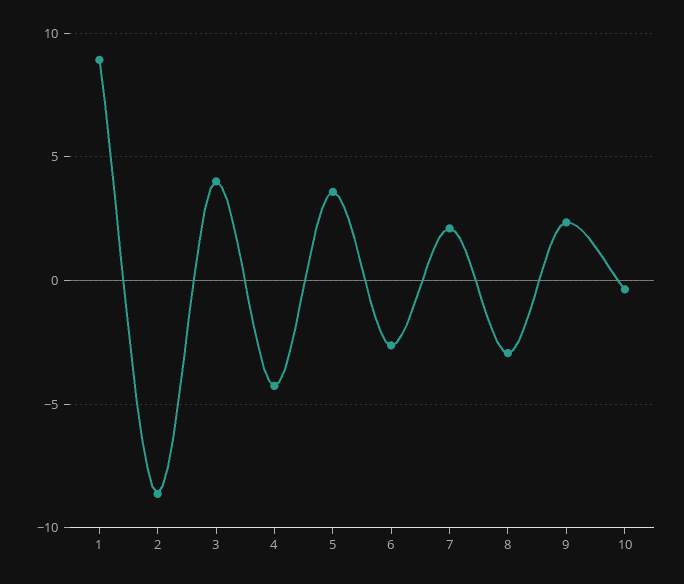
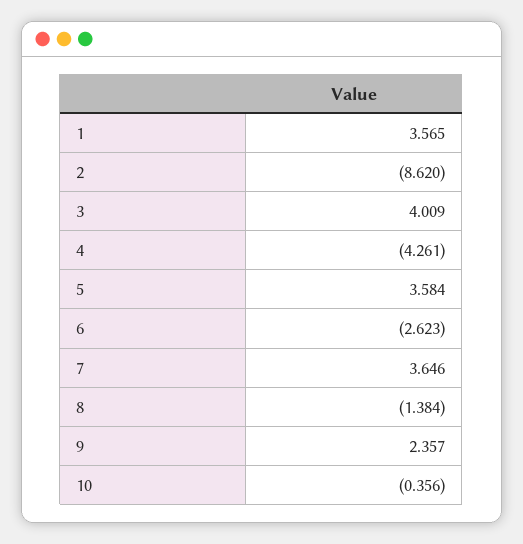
1: 9 -> 3.565
7: 2 -> 3.646
8: -3 -> -1.384

